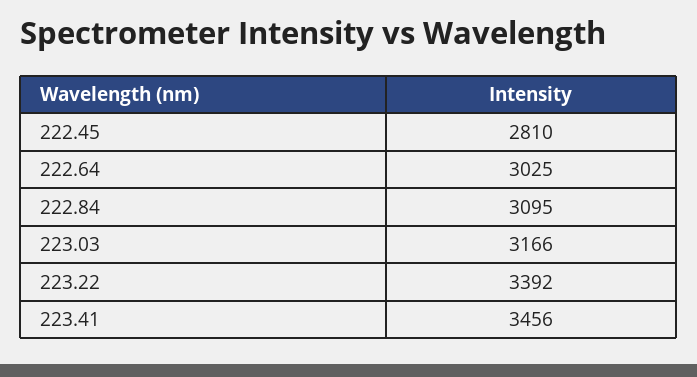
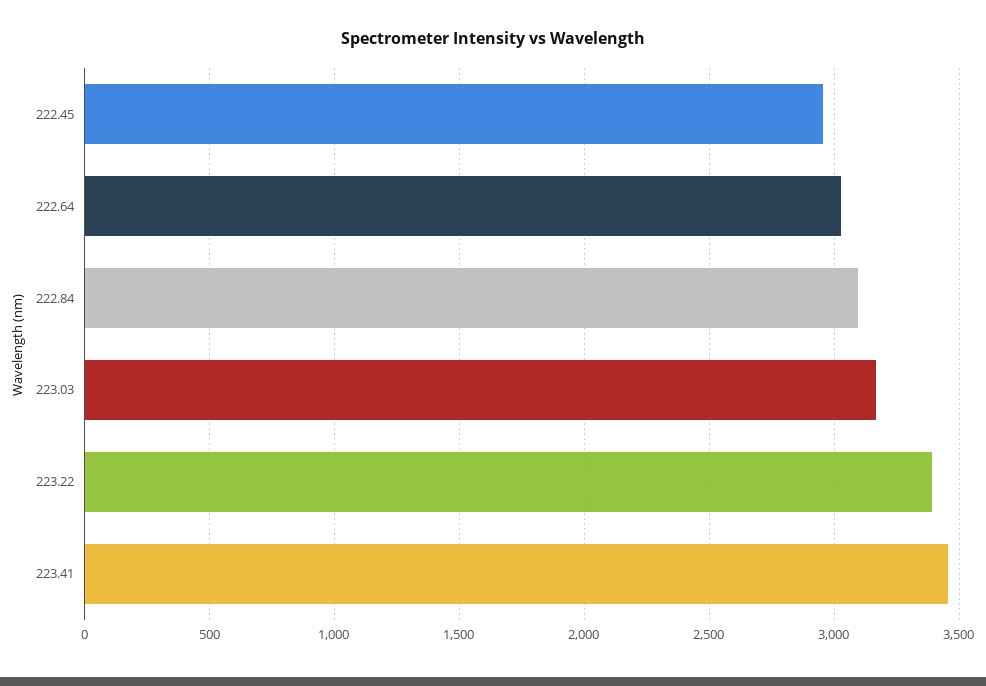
222.45: 2810 -> 2950

